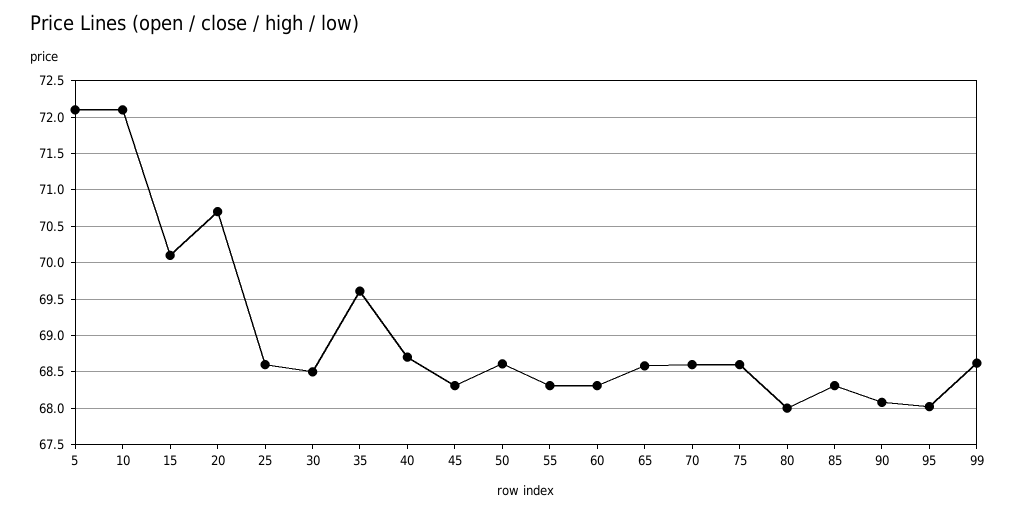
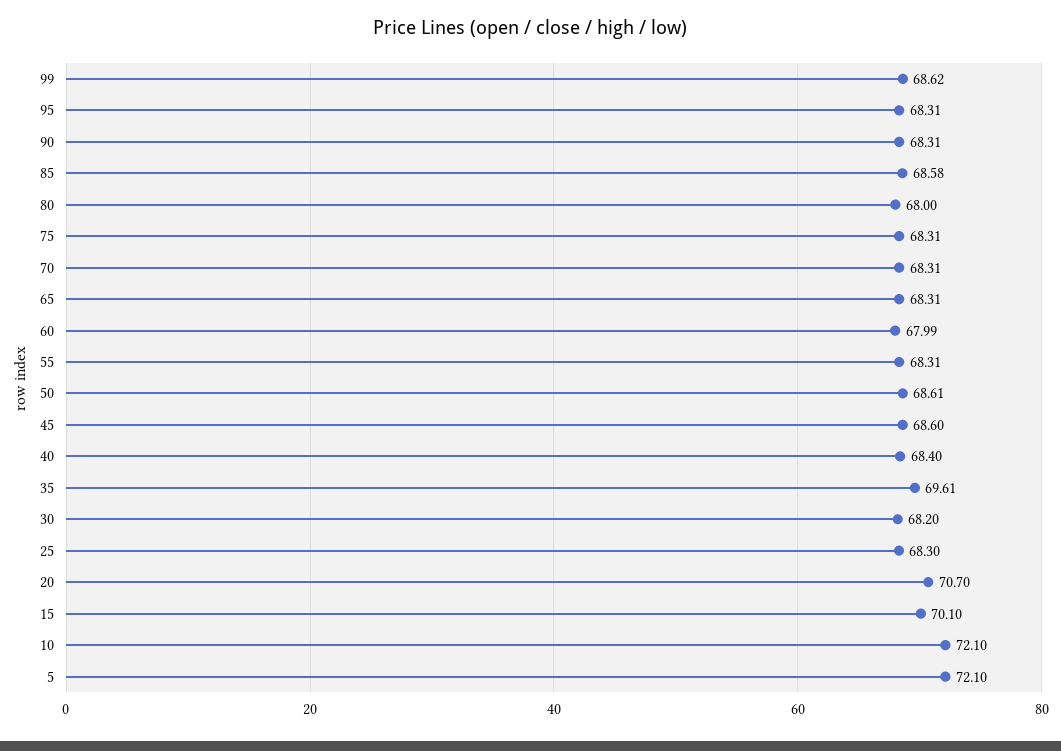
25: 68.6 -> 68.3
30: 68.5 -> 68.2
40: 68.7 -> 68.4
45: 68.3 -> 68.6
60: 68.3 -> 67.99
65: 68.6 -> 68.31
70: 68.6 -> 68.31
75: 68.6 -> 68.31
85: 68.3 -> 68.58
90: 68.1 -> 68.31
95: 68 -> 68.31

